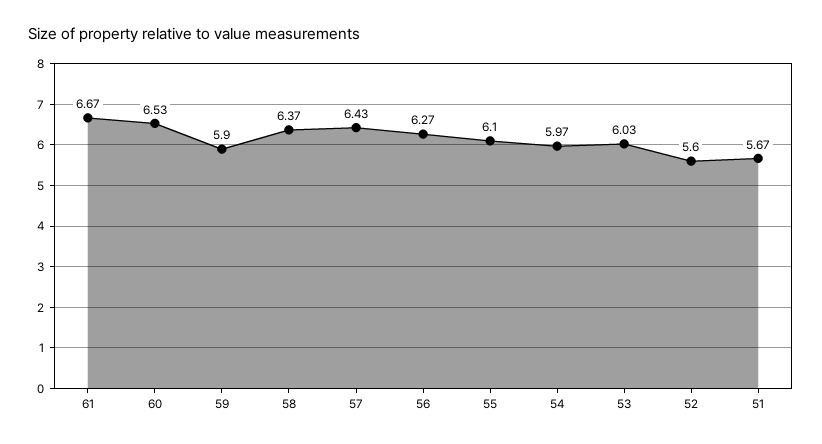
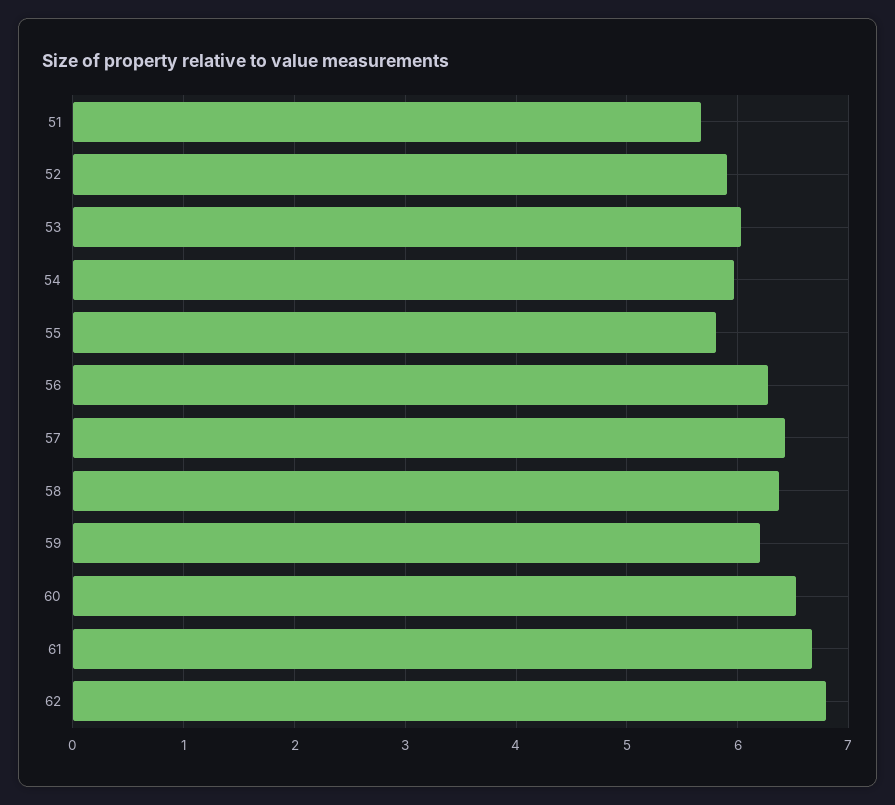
59: 5.9 -> 6.2
55: 6.1 -> 5.8
52: 5.6 -> 5.9
62: none -> 6.8

